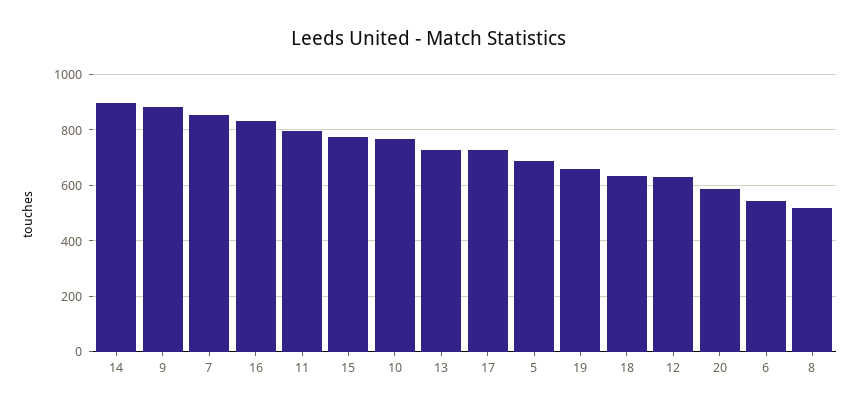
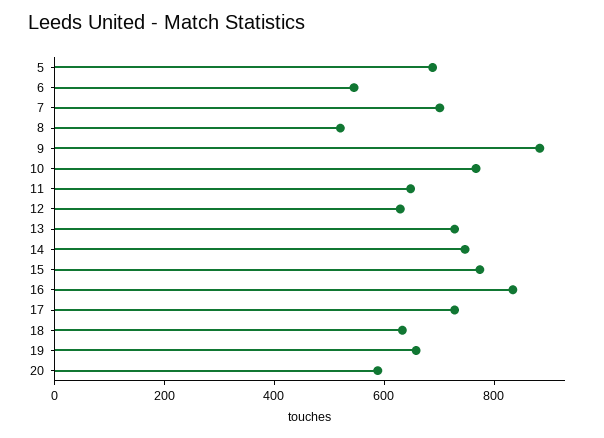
14: 900 -> 750
7: 850 -> 700
11: 800 -> 650

